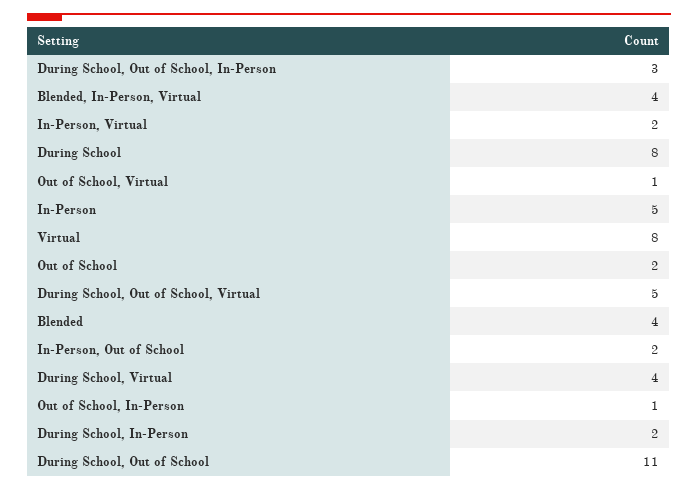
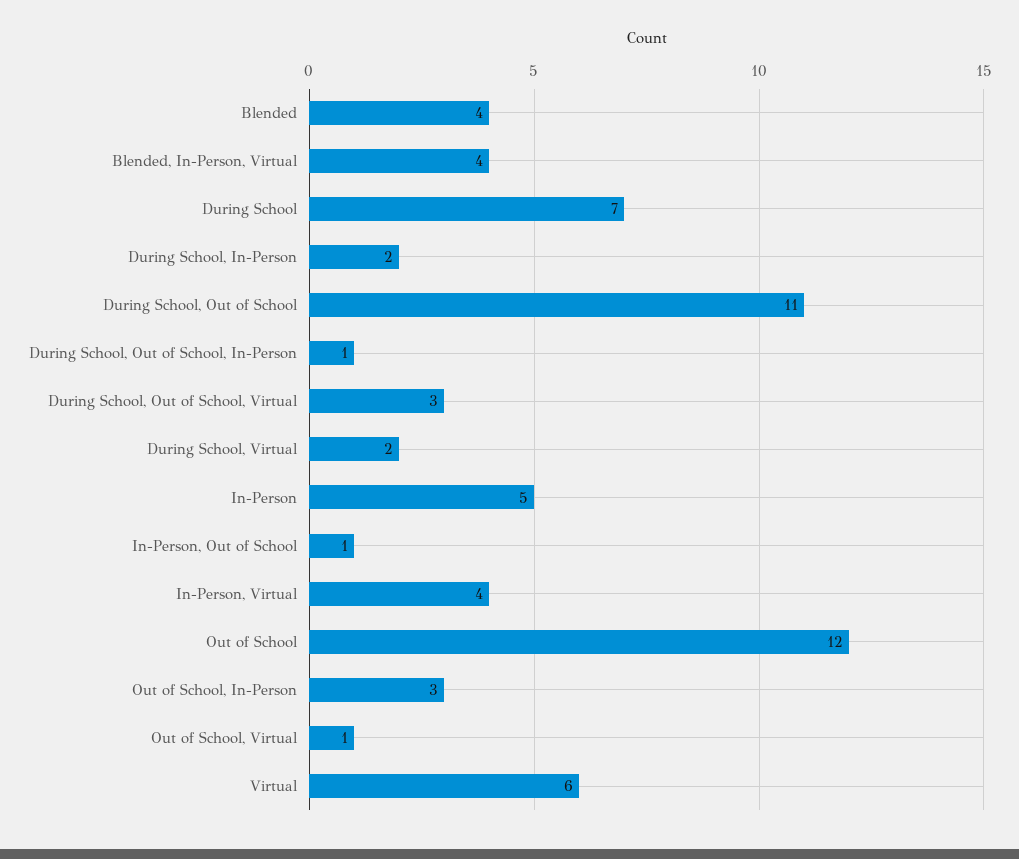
During School, Out of School, In-Person: 3 -> 1
In-Person, Virtual: 2 -> 4
During School: 8 -> 7
Virtual: 8 -> 6
Out of School: 2 -> 12
During School, Out of School, Virtual: 5 -> 3
In-Person, Out of School: 2 -> 1
During School, Virtual: 4 -> 2
Out of School, In-Person: 1 -> 3

